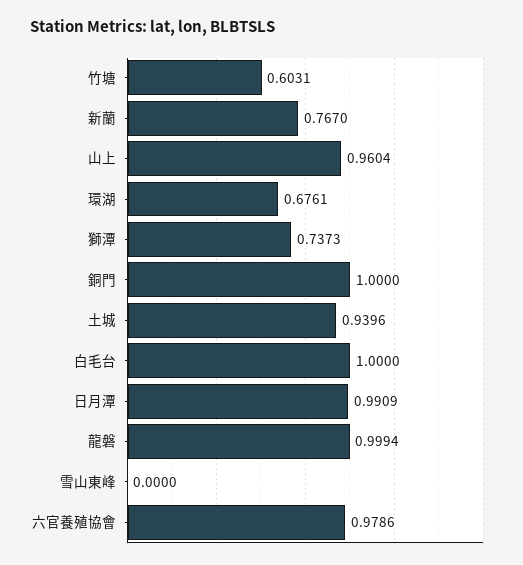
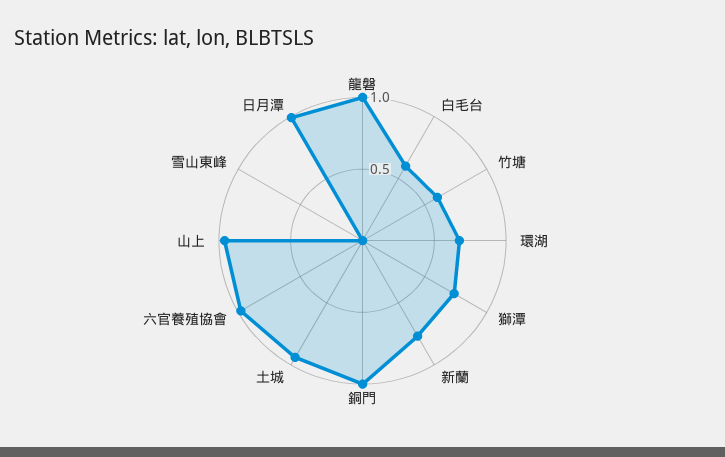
白毛台: 1 -> 0.6

